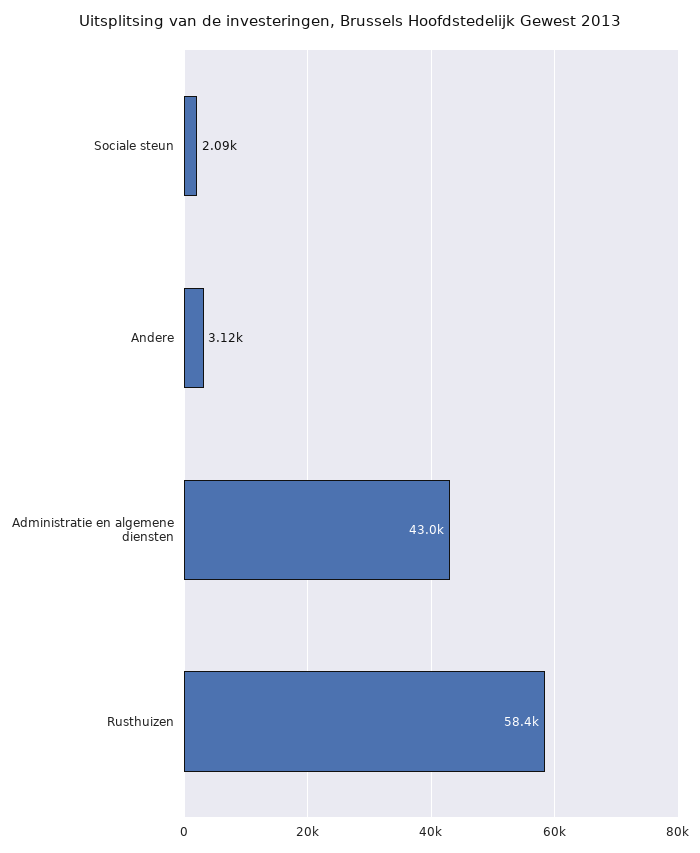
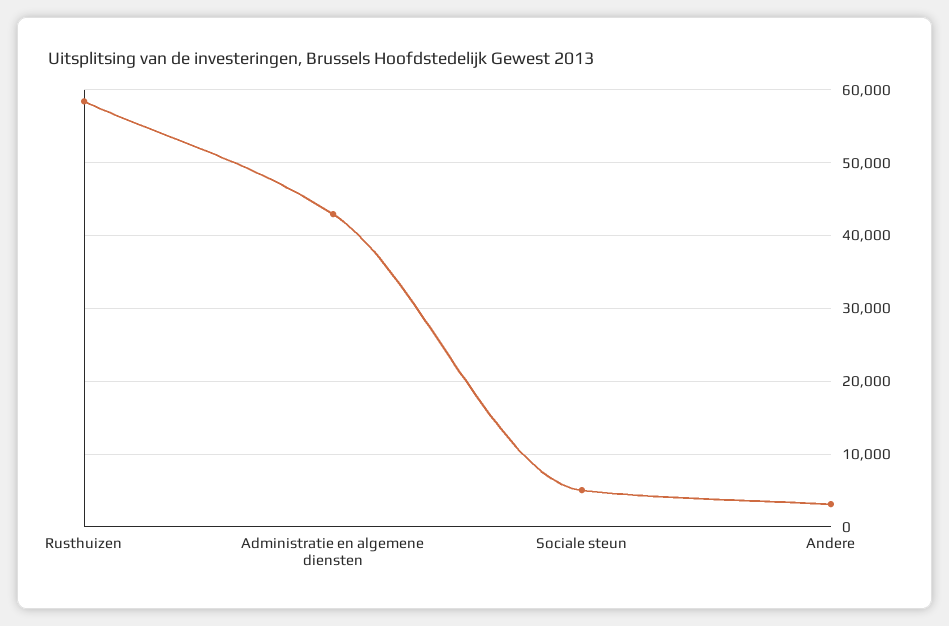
Sociale steun: 2090 -> 5000

